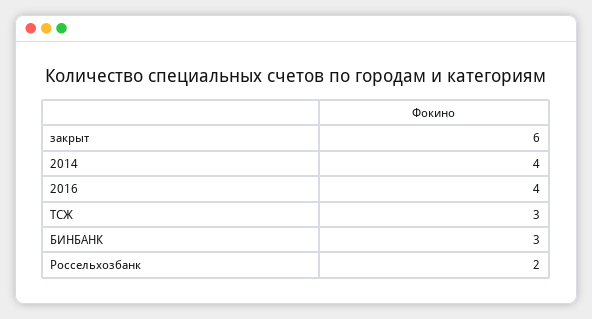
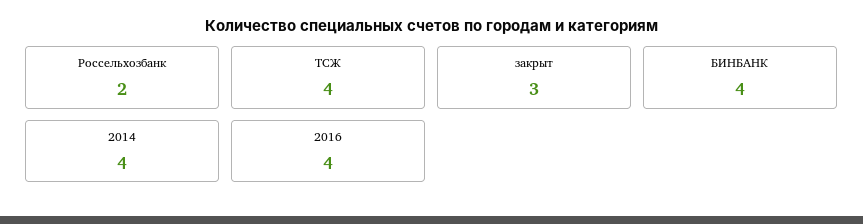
закрыт: 6 -> 3
ТСЖ: 3 -> 4
БИНБАНК: 3 -> 4

